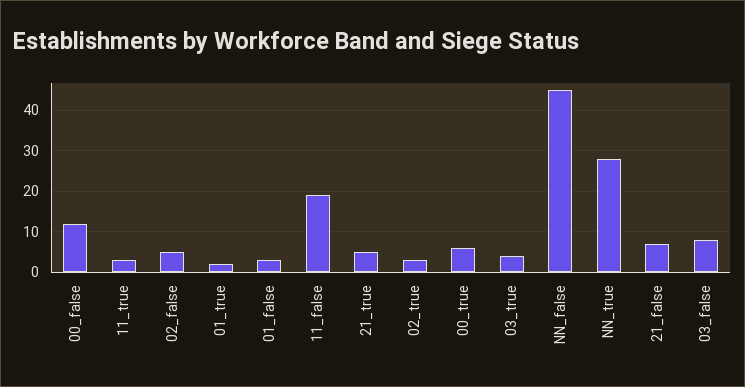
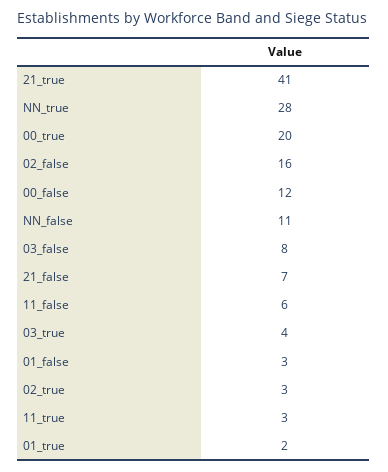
02_false: 5 -> 16
11_false: 20 -> 6
21_true: 5 -> 41
00_true: 5 -> 20
NN_false: 45 -> 11

